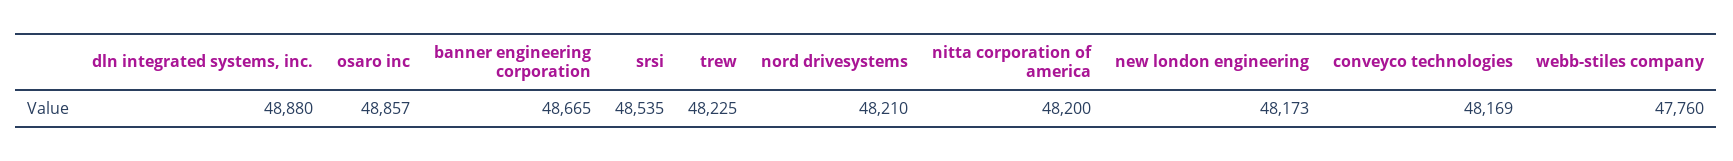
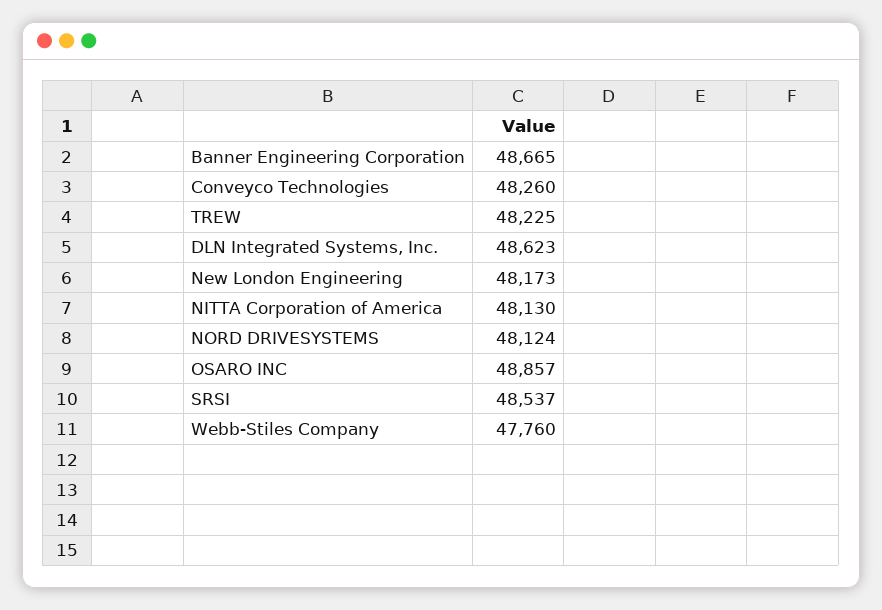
dln integrated systems, inc.: 48880 -> 48623
srsi: 48535 -> 48537
nord drivesystems: 48210 -> 48124
nitta corporation of america: 48200 -> 48130
conveyco technologies: 48169 -> 48260

